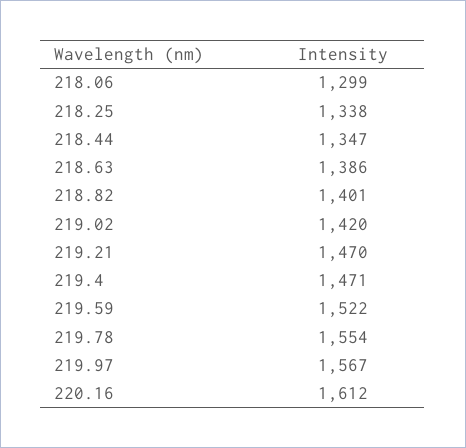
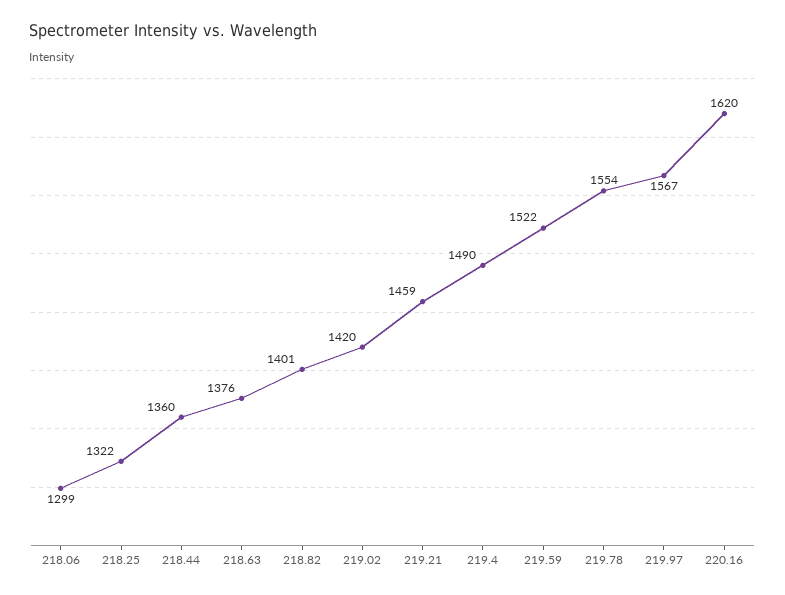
218.25: 1338 -> 1322
218.44: 1347 -> 1360
218.63: 1386 -> 1376
219.21: 1470 -> 1459
219.4: 1471 -> 1490
220.16: 1612 -> 1620

